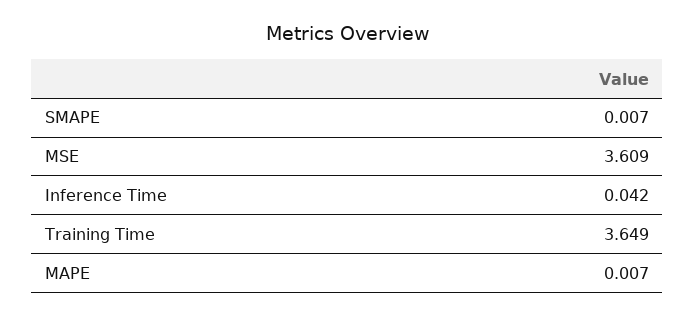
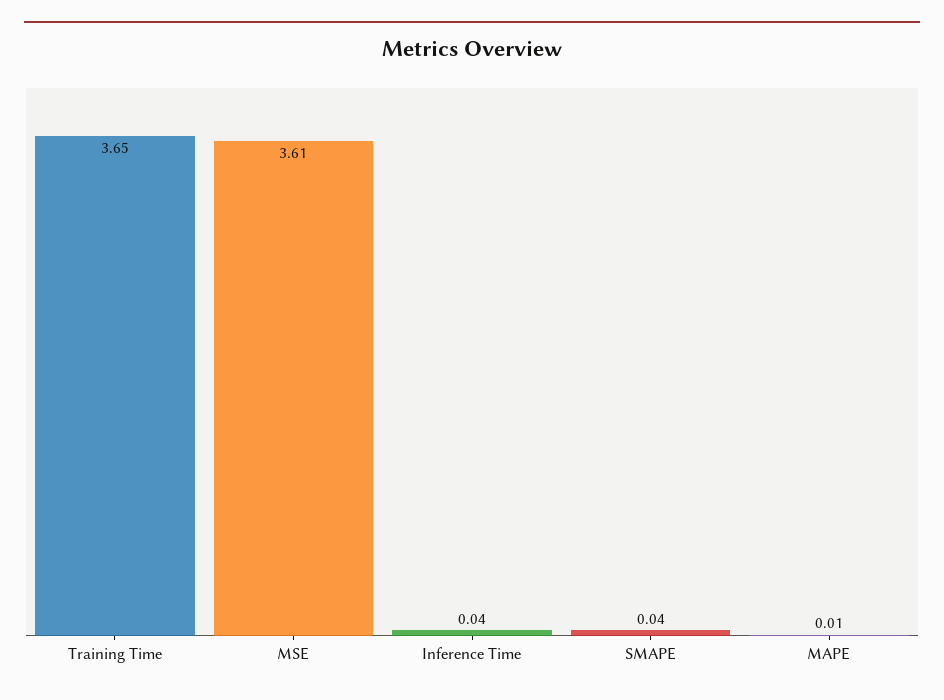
SMAPE: 0.007 -> 0.04

